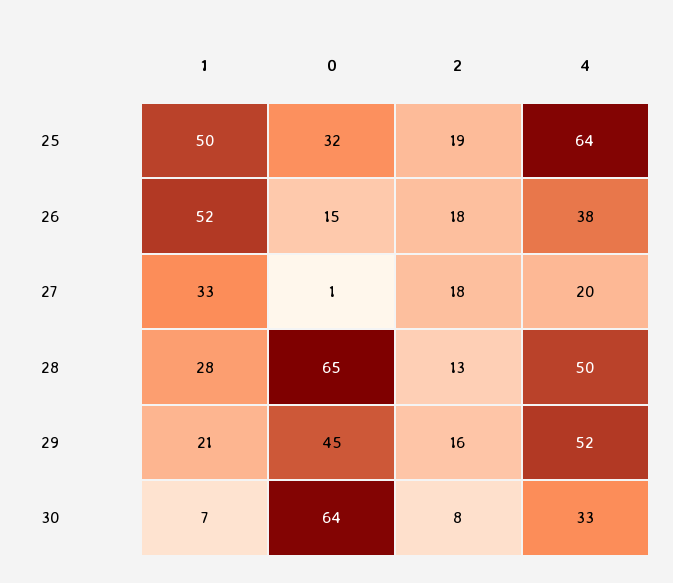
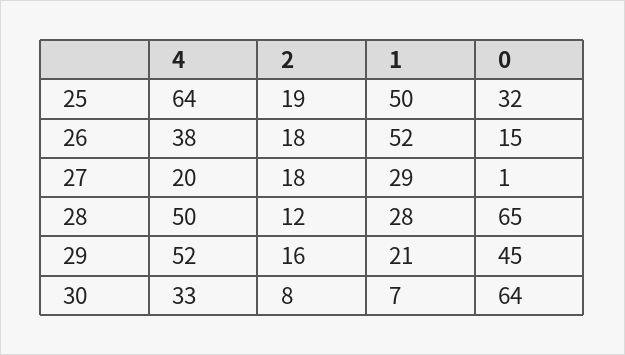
1, 27: 33 -> 29
2, 28: 13 -> 12

